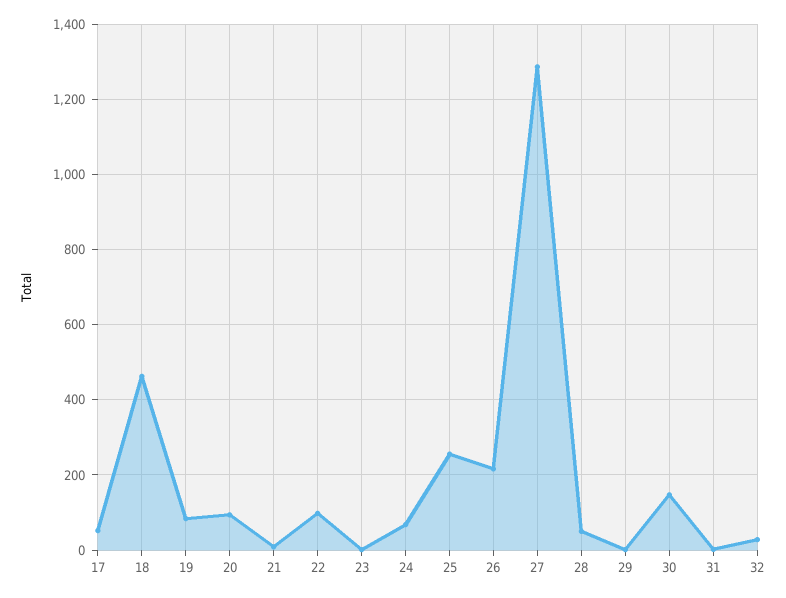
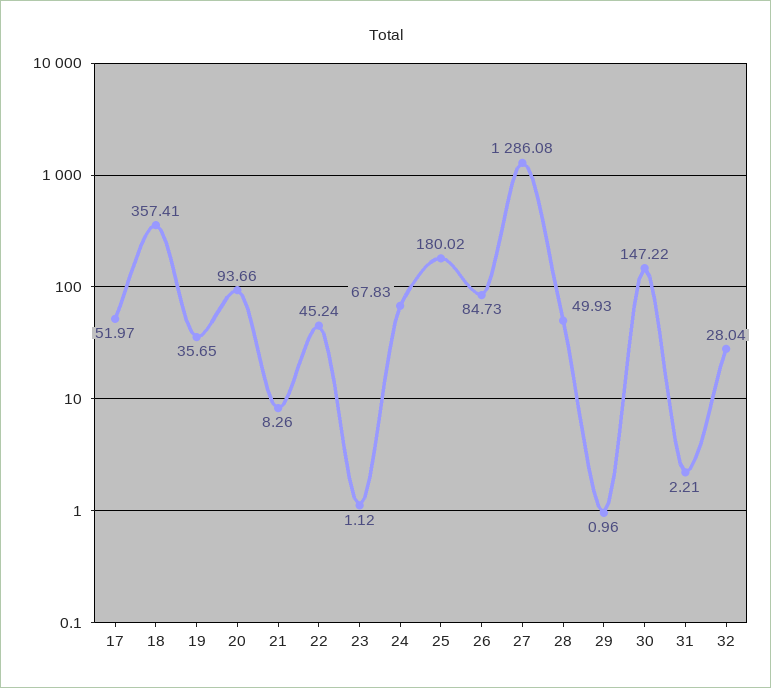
18: 460 -> 357.41
19: 80 -> 35.65
22: 100 -> 45.24
25: 260 -> 180.02
26: 220 -> 84.73

